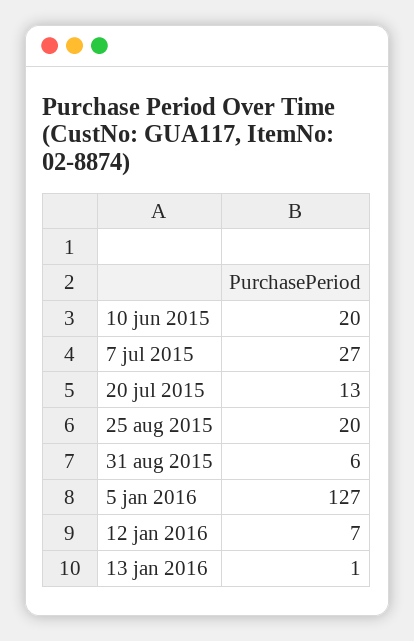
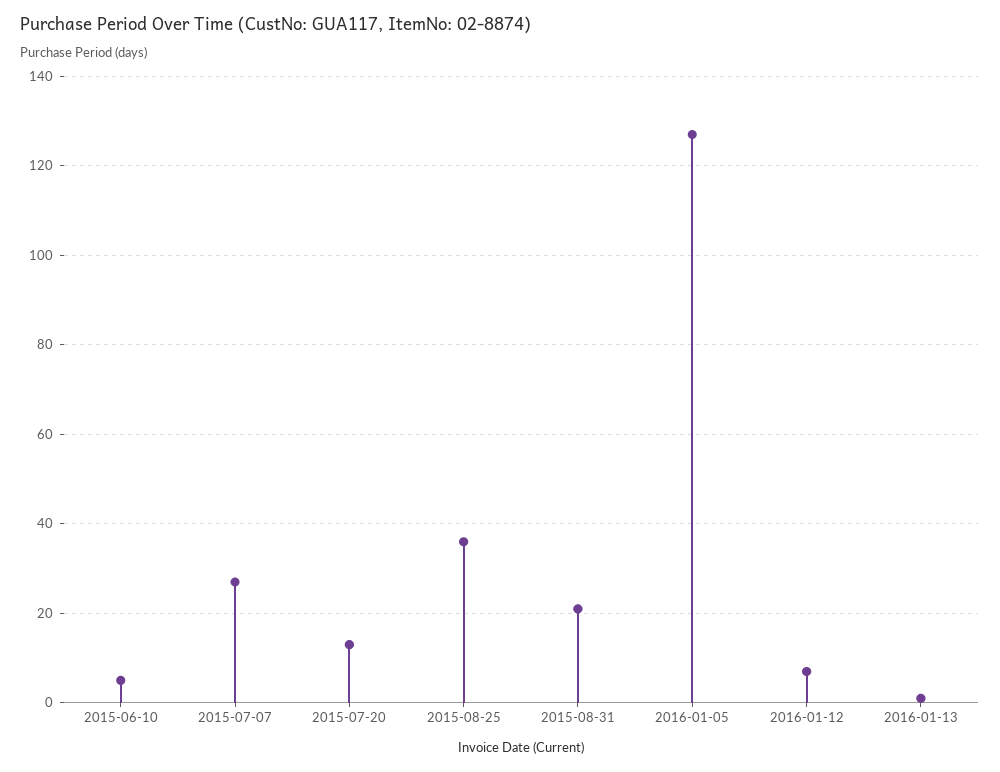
10 jun 2015: 20 -> 5
25 aug 2015: 20 -> 35
31 aug 2015: 6 -> 20

